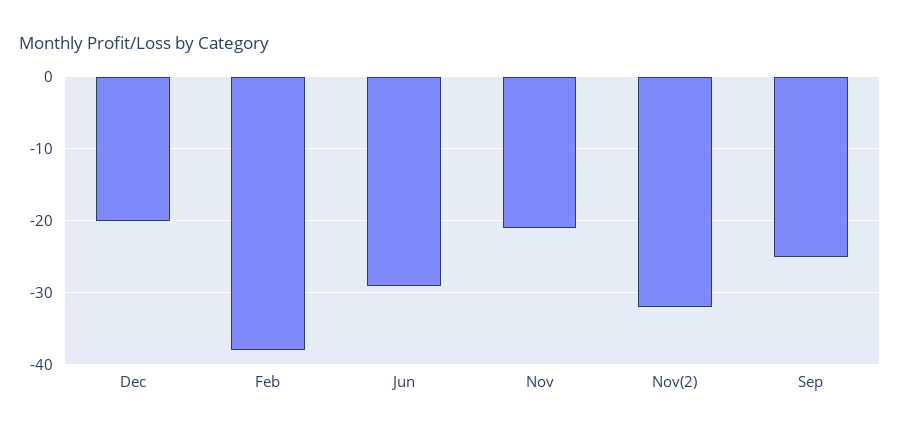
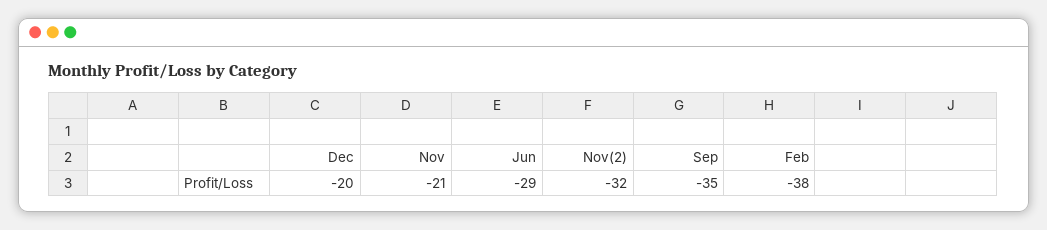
Sep: -25 -> -35

